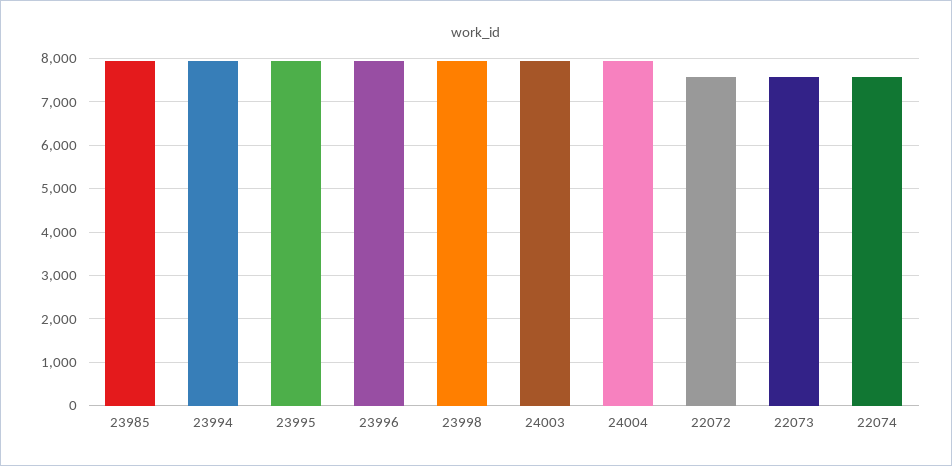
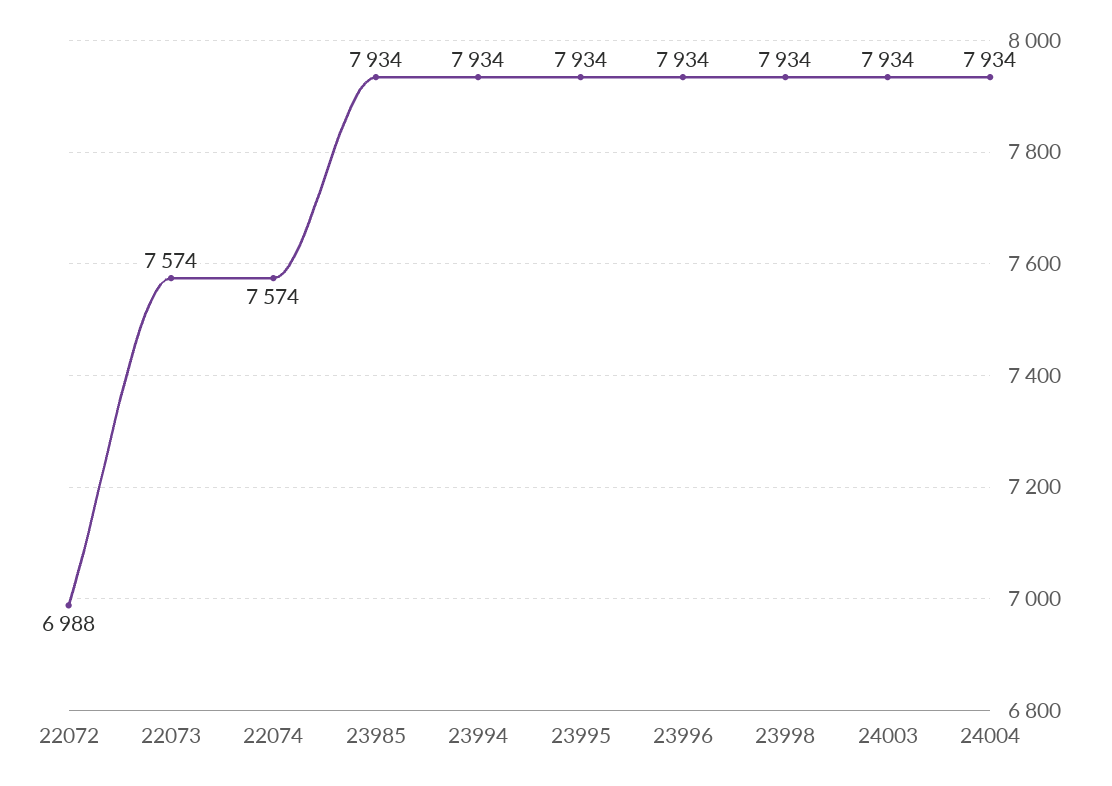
22072: 7600 -> 6988

